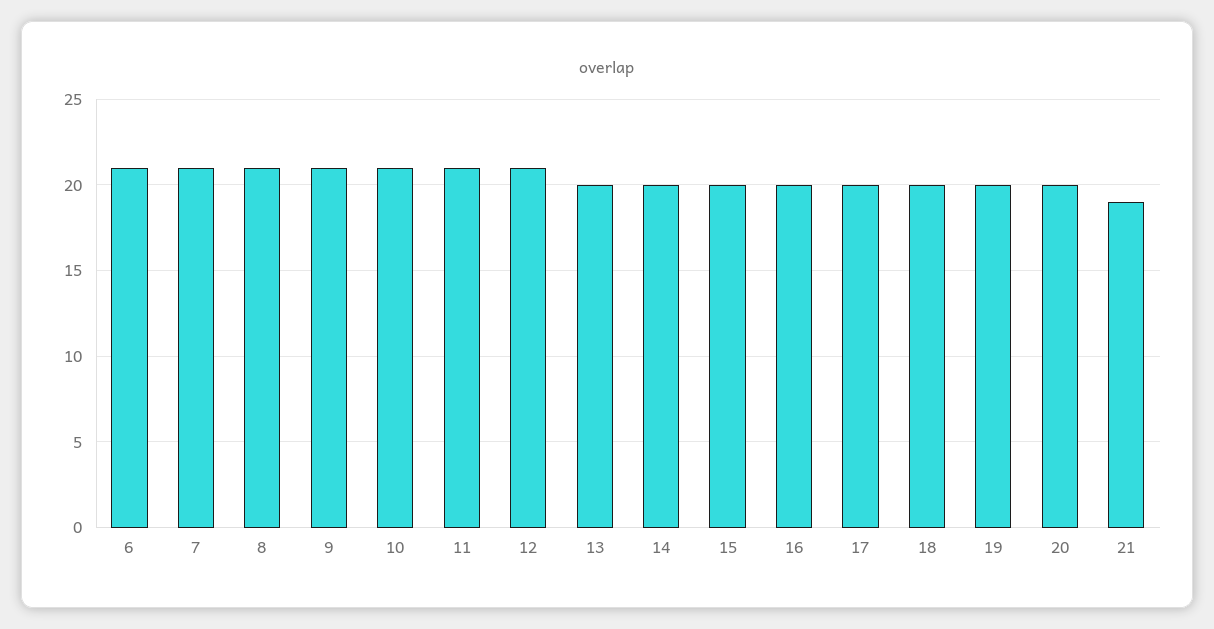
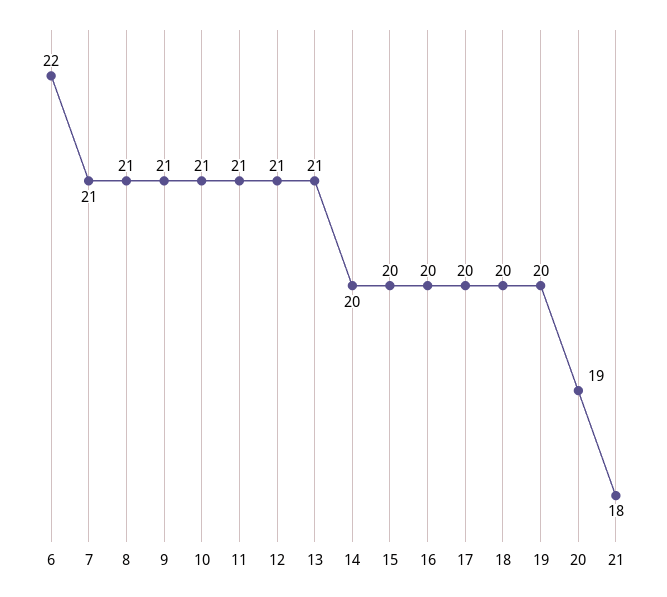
6: 21 -> 22
13: 20 -> 21
20: 20 -> 19
21: 19 -> 18

